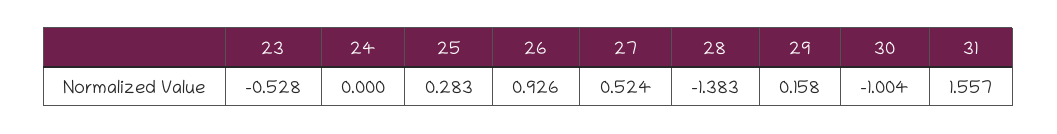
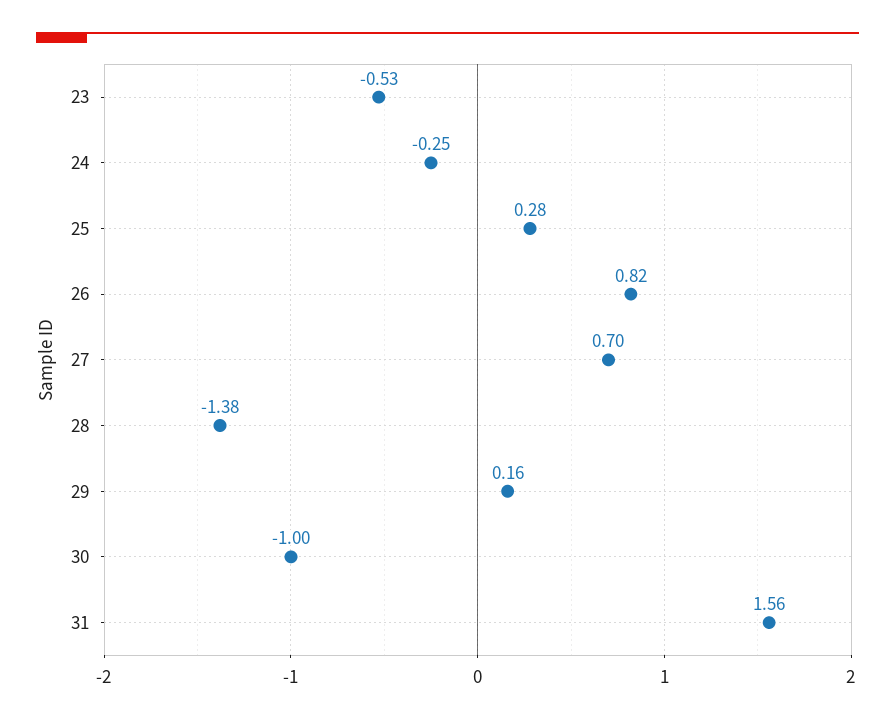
24: 0 -> -0.25
26: 0.926 -> 0.82
27: 0.524 -> 0.7

